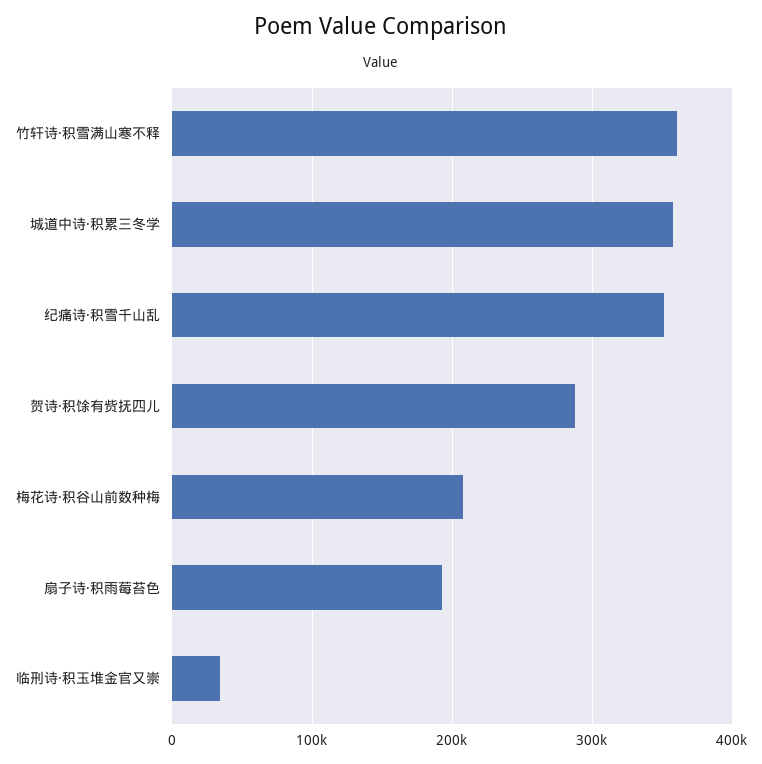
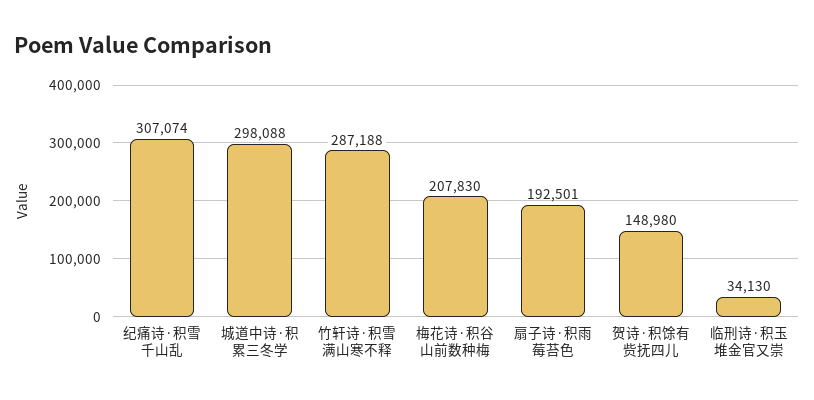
竹轩诗·积雪满山寒不释: 360000 -> 287188
城道中诗·积累三冬学: 360000 -> 298088
纪痛诗·积雪千山乱: 350000 -> 307074
贺诗·积馀有赀抚四儿: 290000 -> 148980

